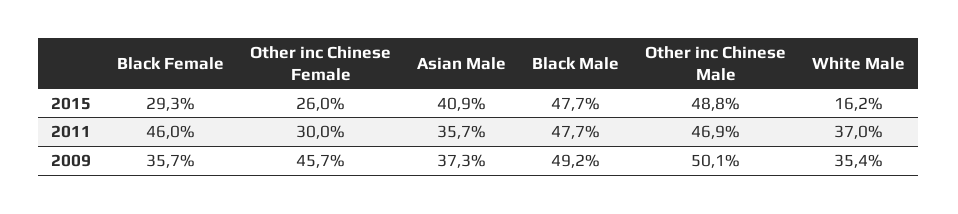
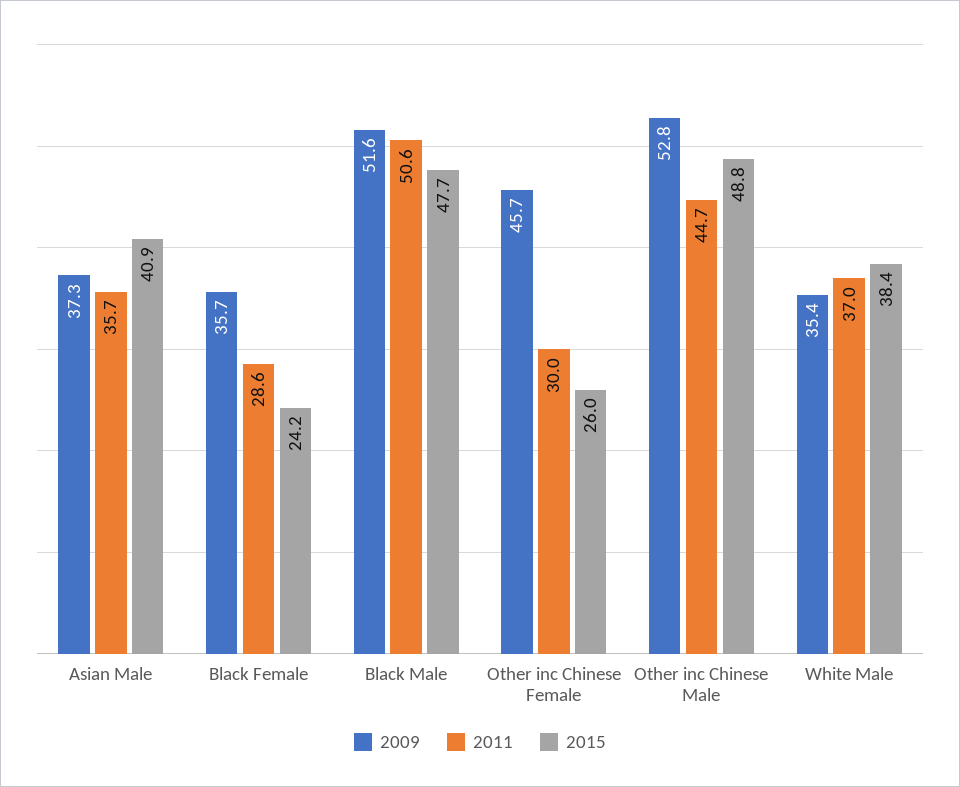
2015, Black Female: 29.3 -> 24.2
2015, White Male: 16.2 -> 38.4
2011, Black Female: 46 -> 28.6
2011, Black Male: 47.7 -> 50.6
2011, Other inc Chinese Male: 46.9 -> 44.7
2009, Black Male: 49.2 -> 51.6
2009, Other inc Chinese Male: 50.1 -> 52.8

